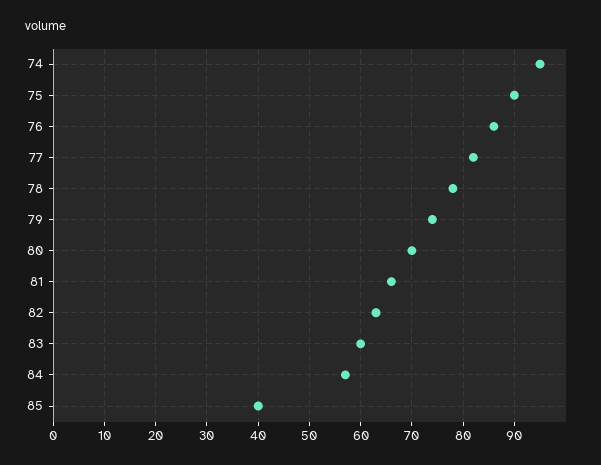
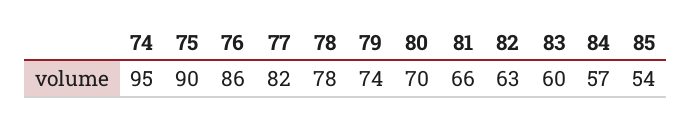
85: 40 -> 54

